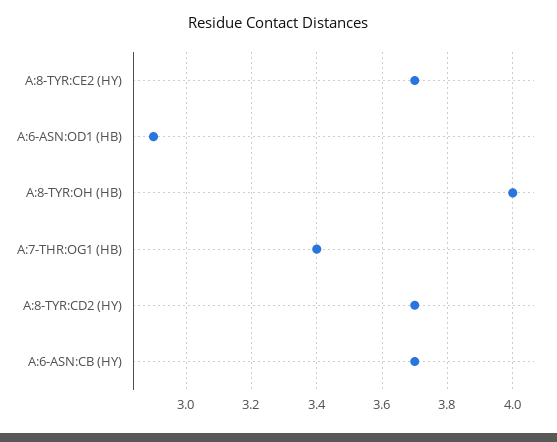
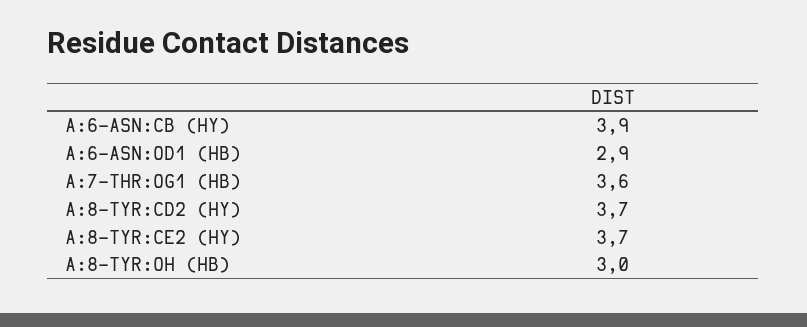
A:8-TYR:OH (HB): 4 -> 3
A:7-THR:OG1 (HB): 3.4 -> 3.6
A:6-ASN:CB (HY): 3.7 -> 3.9

